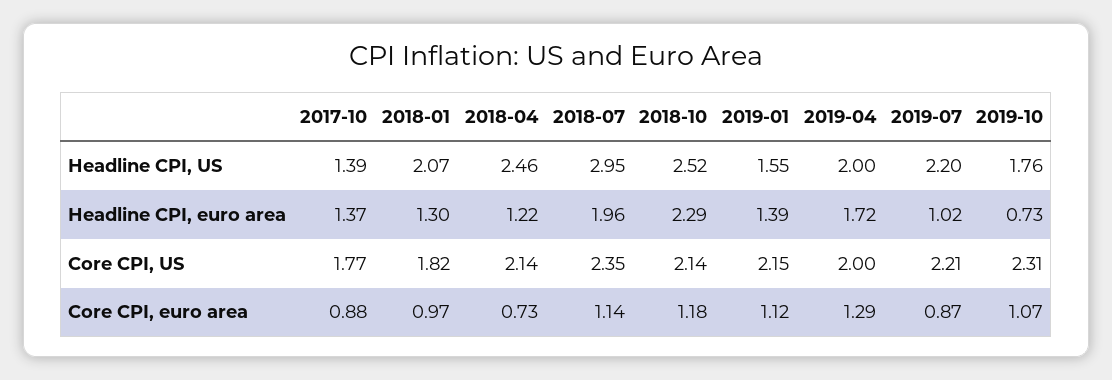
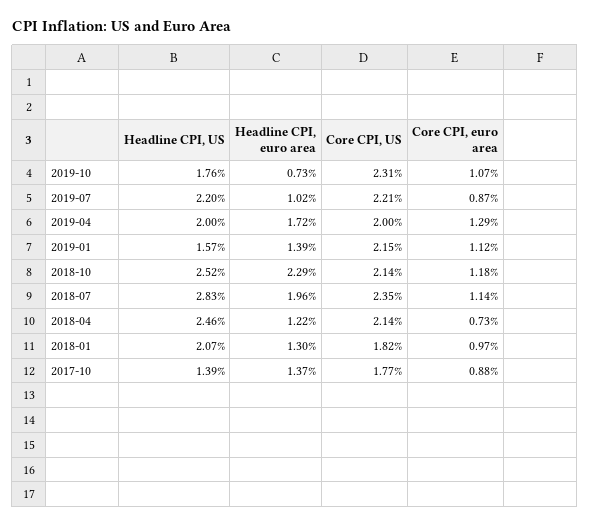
2018-07, Headline CPI, US: 2.95 -> 2.83
2019-01, Headline CPI, US: 1.55 -> 1.57

